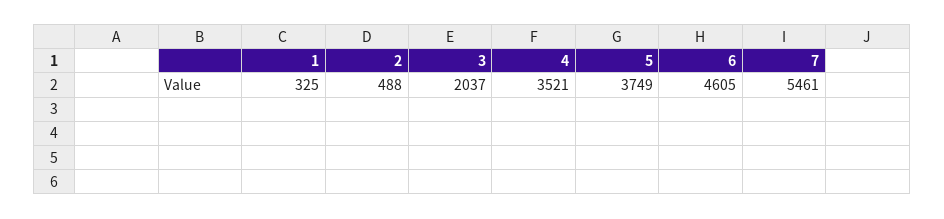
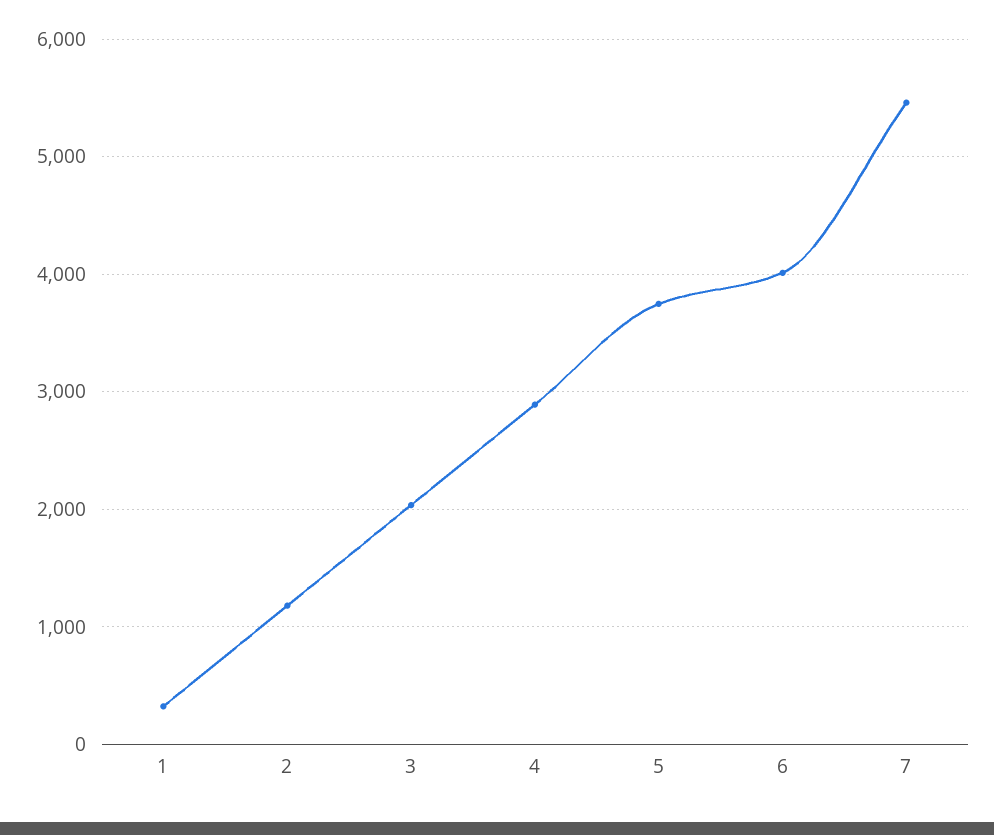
2: 488 -> 1200
4: 3521 -> 2900
6: 4605 -> 4000

